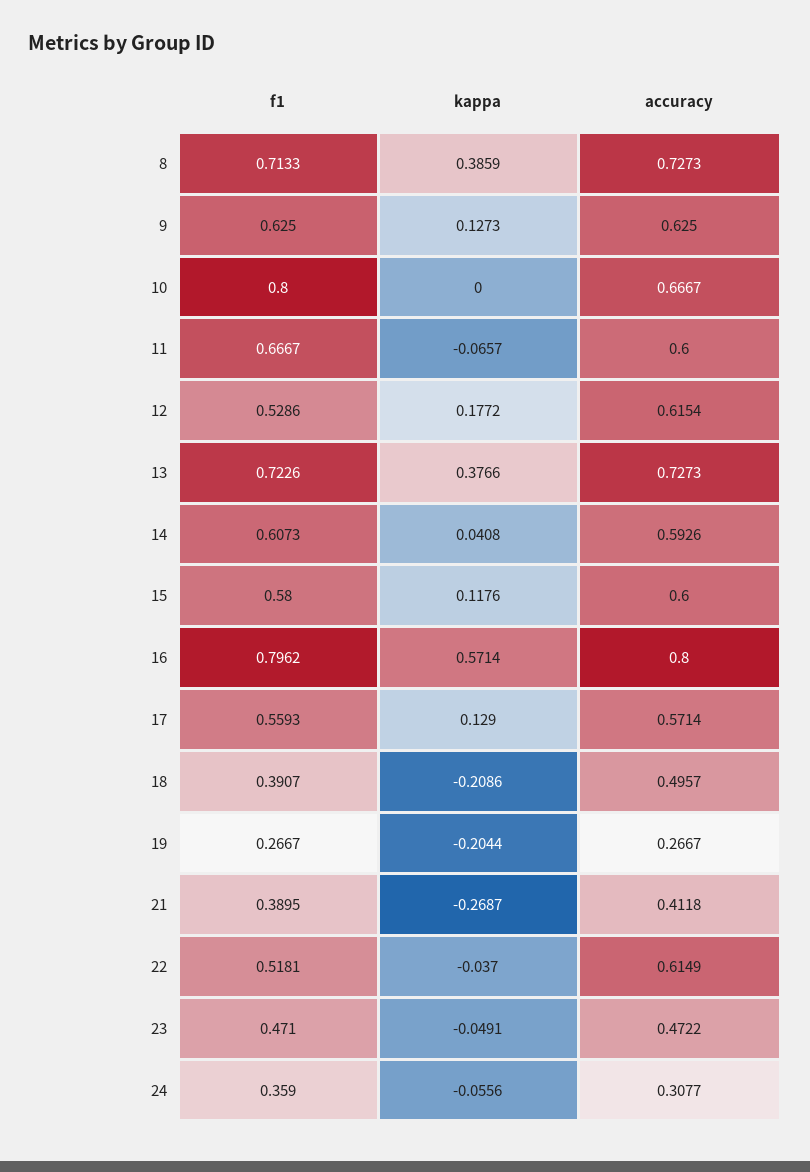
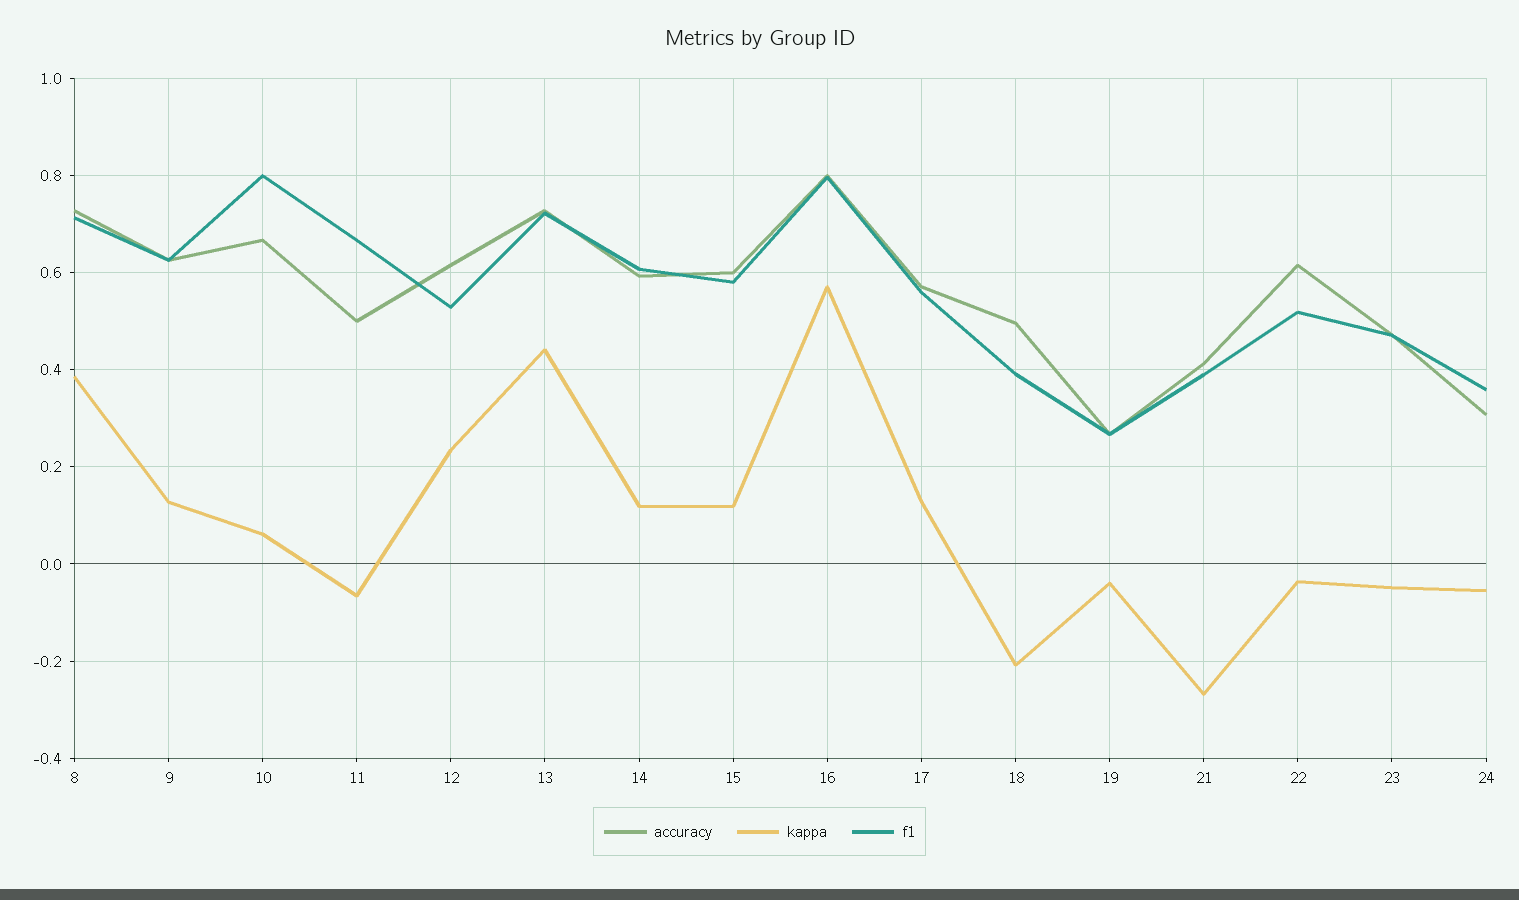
kappa, 10: 0 -> 0.06
accuracy, 11: 0.6 -> 0.5
kappa, 12: 0.1772 -> 0.24
kappa, 13: 0.3766 -> 0.44
kappa, 14: 0.0408 -> 0.12
kappa, 19: -0.2044 -> -0.04

